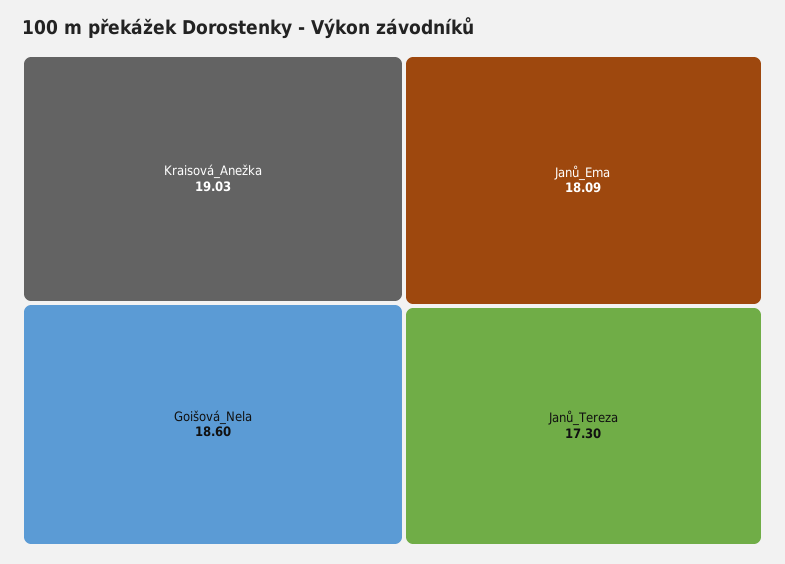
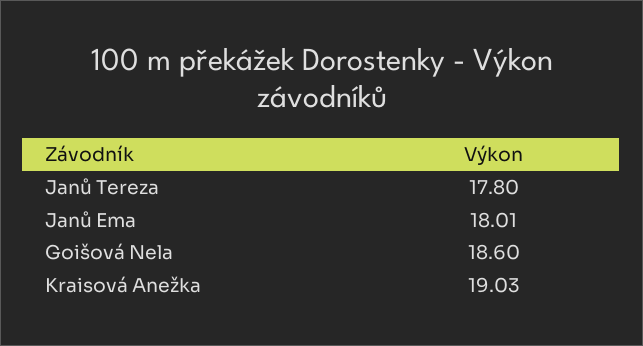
Janů_Ema: 18.09 -> 18.01
Janů_Tereza: 17.3 -> 17.8

